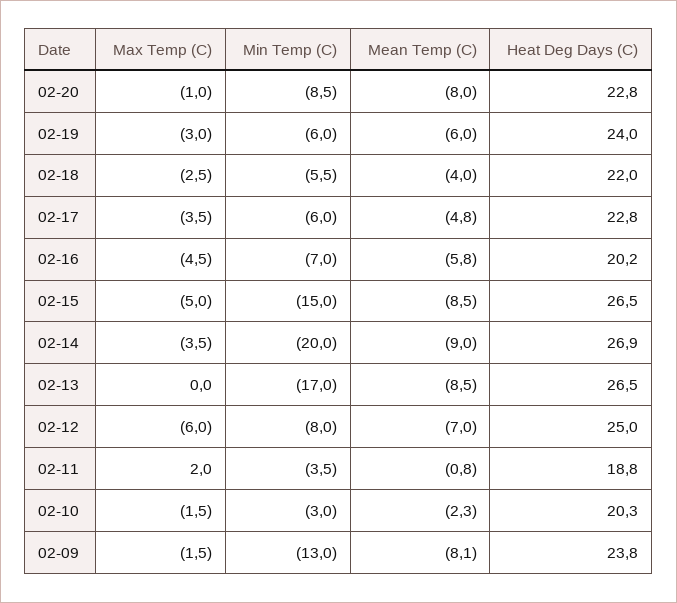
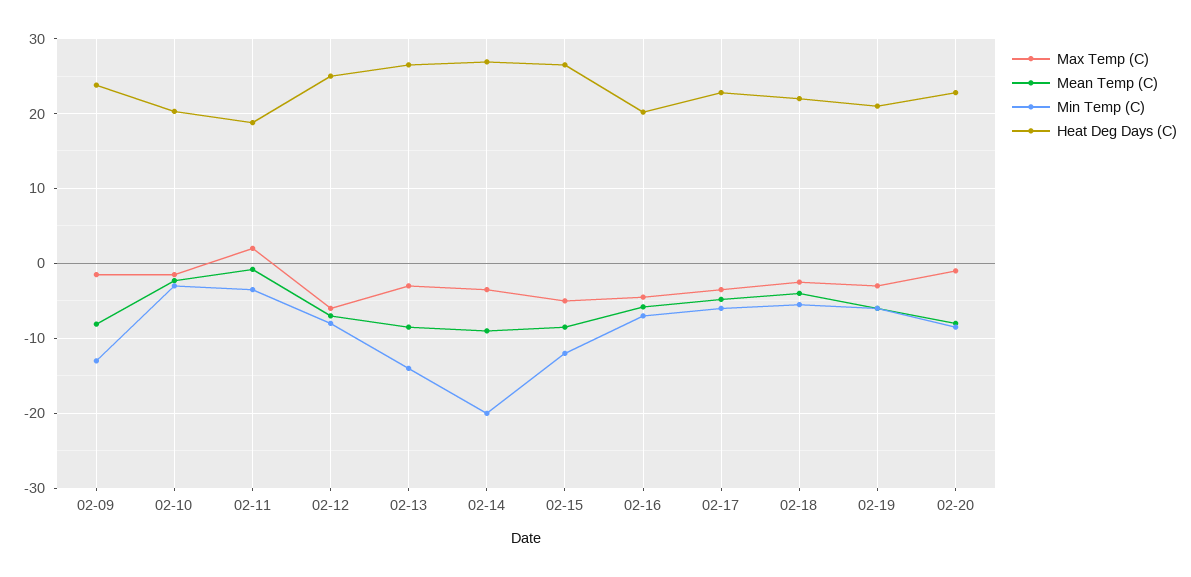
Heat Deg Days (C), 02-19: 24 -> 21
Min Temp (C), 02-15: -15 -> -12
Max Temp (C), 02-13: 0 -> -3
Min Temp (C), 02-13: -17 -> -14

